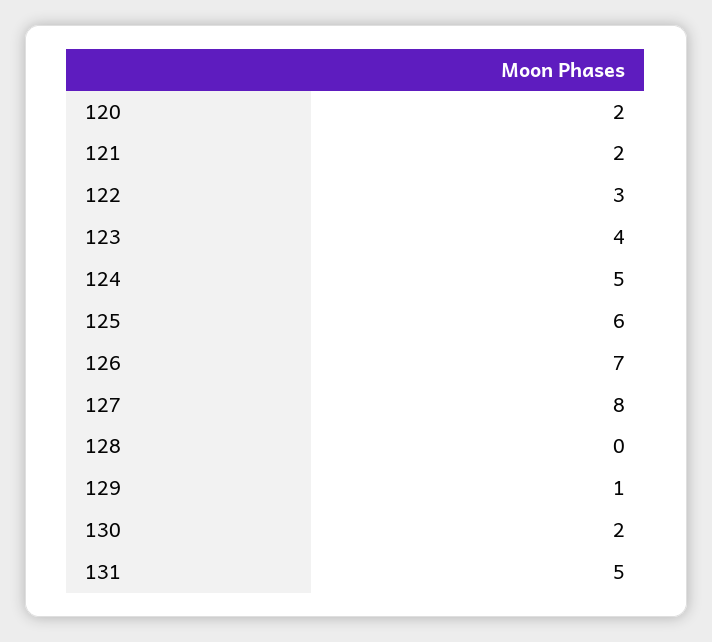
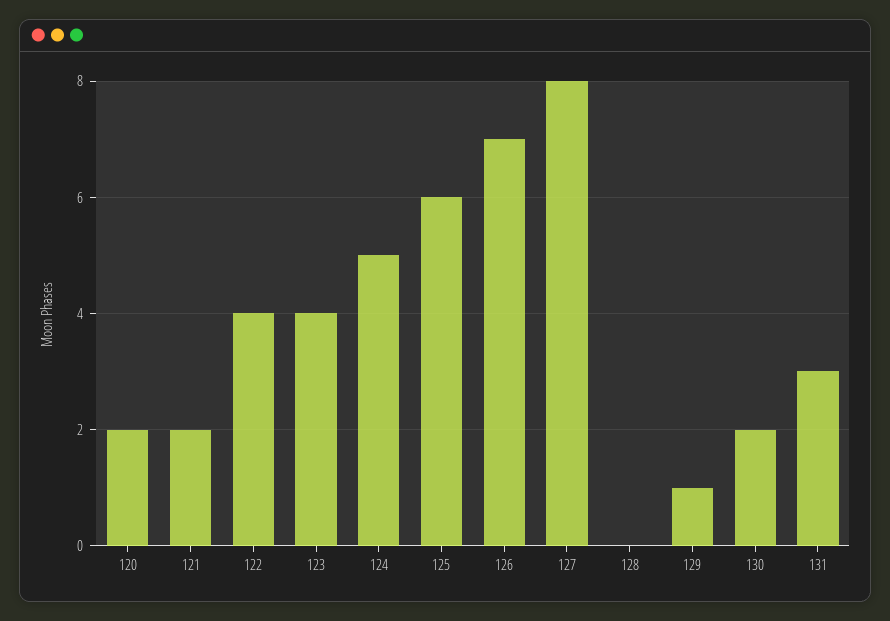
122: 3 -> 4
131: 5 -> 3

